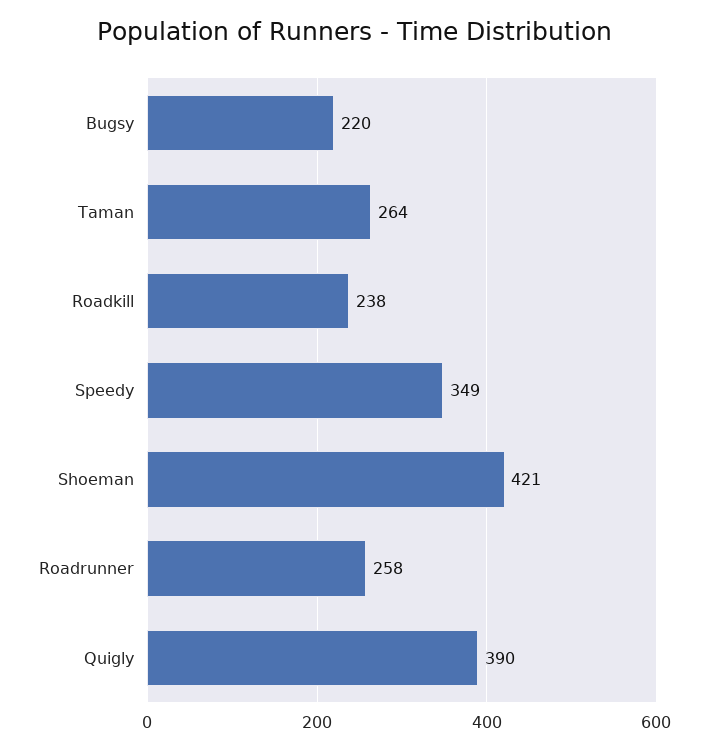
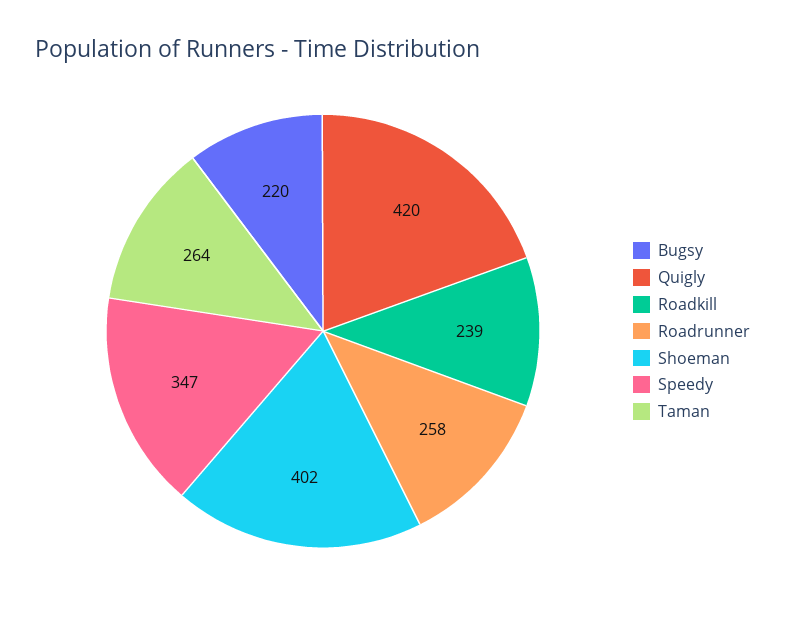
Roadkill: 238 -> 239
Speedy: 349 -> 347
Shoeman: 421 -> 402
Quigly: 390 -> 420

